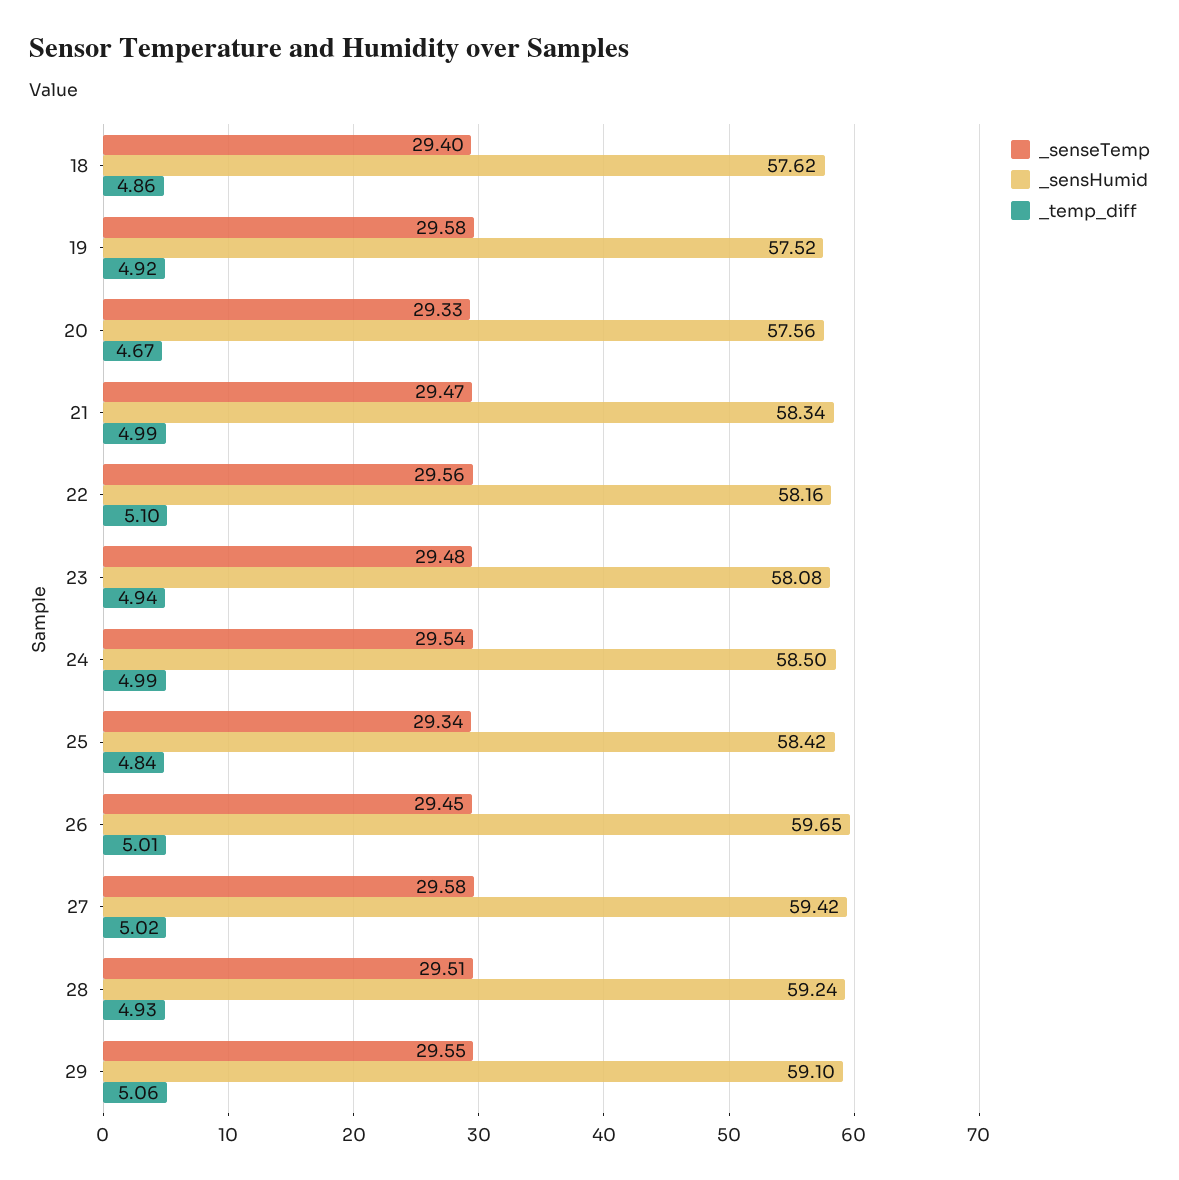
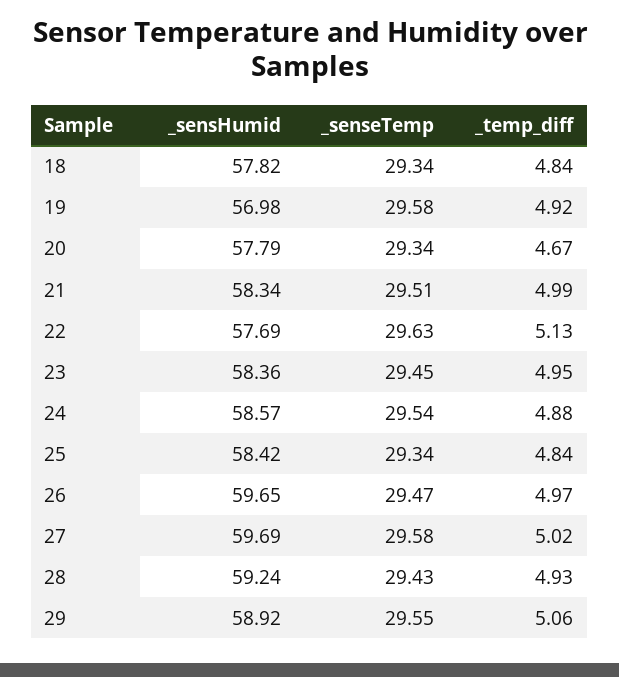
_senseTemp, 18: 29.4 -> 29.34
_sensHumid, 18: 57.62 -> 57.82
_temp_diff, 18: 4.86 -> 4.84
_sensHumid, 19: 57.52 -> 56.98
_senseTemp, 20: 29.33 -> 29.34
_sensHumid, 20: 57.56 -> 57.79
_senseTemp, 21: 29.47 -> 29.51
_senseTemp, 22: 29.56 -> 29.63
_sensHumid, 22: 58.16 -> 57.69
_temp_diff, 22: 5.1 -> 5.13
_senseTemp, 23: 29.48 -> 29.45
_sensHumid, 23: 58.08 -> 58.36
_temp_diff, 23: 4.94 -> 4.95
_sensHumid, 24: 58.5 -> 58.57
_temp_diff, 24: 4.99 -> 4.88
_senseTemp, 26: 29.45 -> 29.47
_temp_diff, 26: 5.01 -> 4.97
_sensHumid, 27: 59.42 -> 59.69
_senseTemp, 28: 29.51 -> 29.43
_sensHumid, 29: 59.1 -> 58.92

